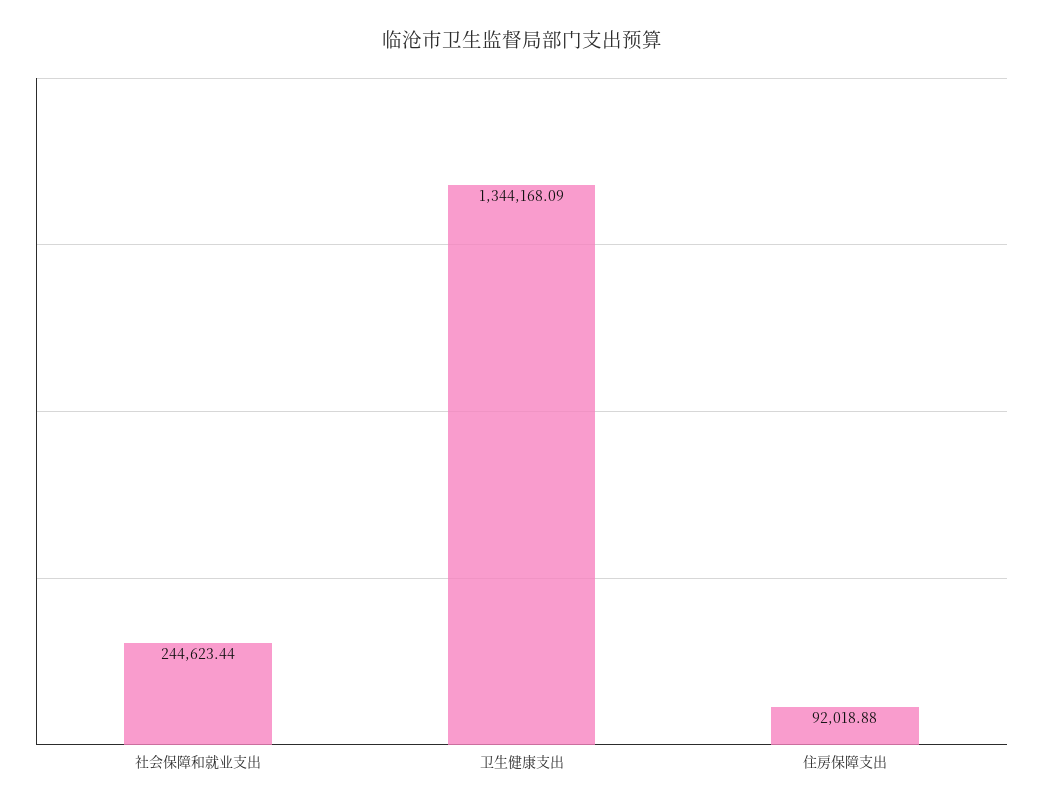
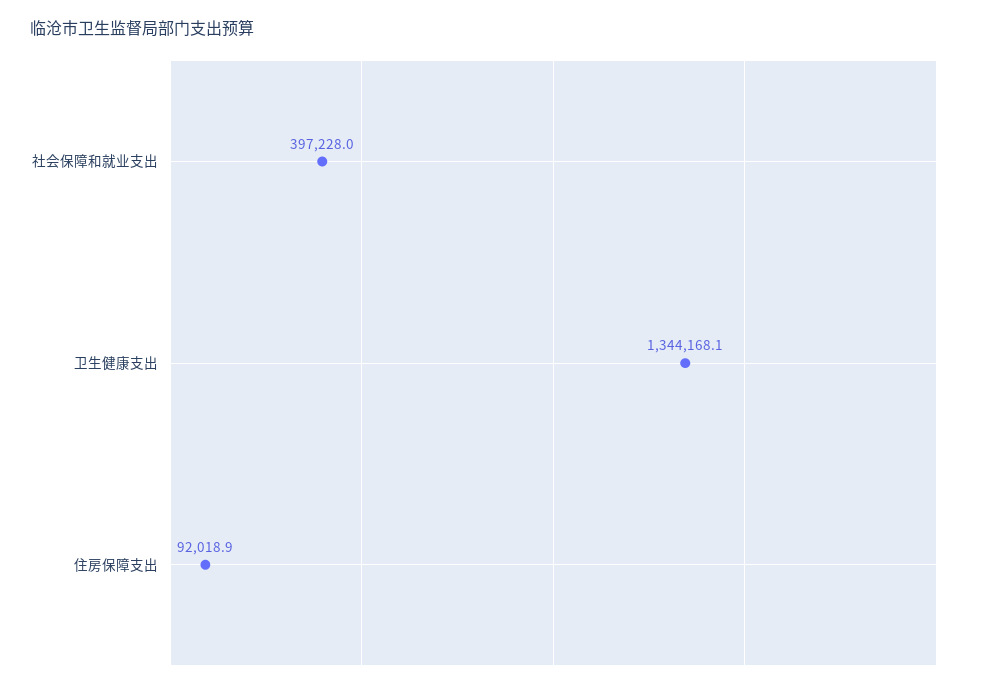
社会保障和就业支出: 244623.44 -> 397228

